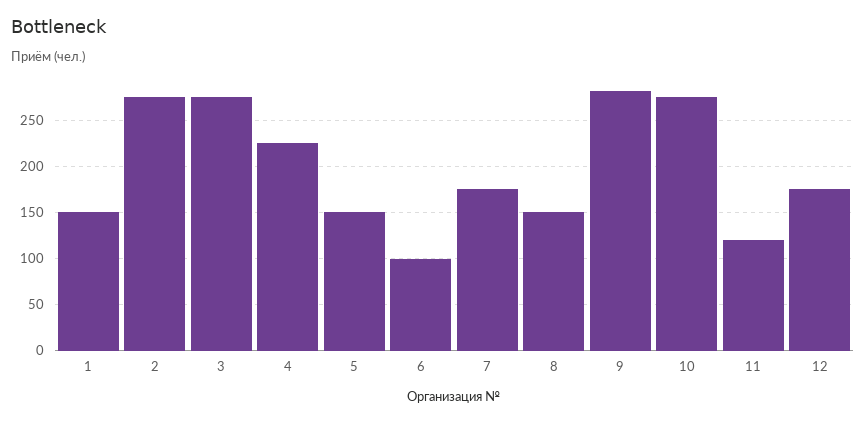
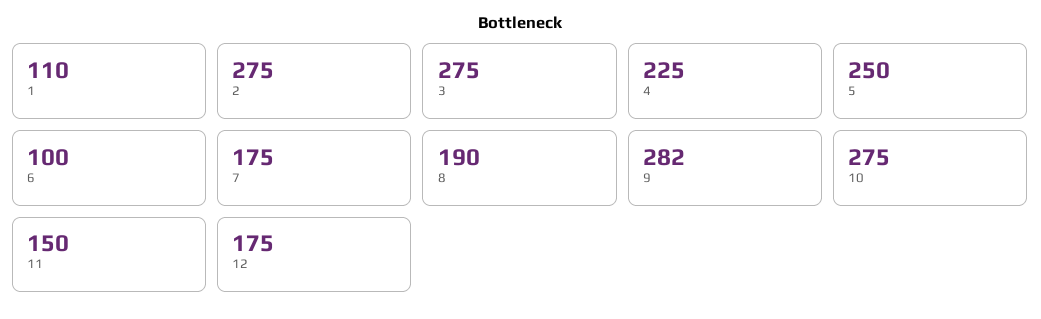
1: 150 -> 110
5: 150 -> 250
8: 150 -> 190
11: 120 -> 150

